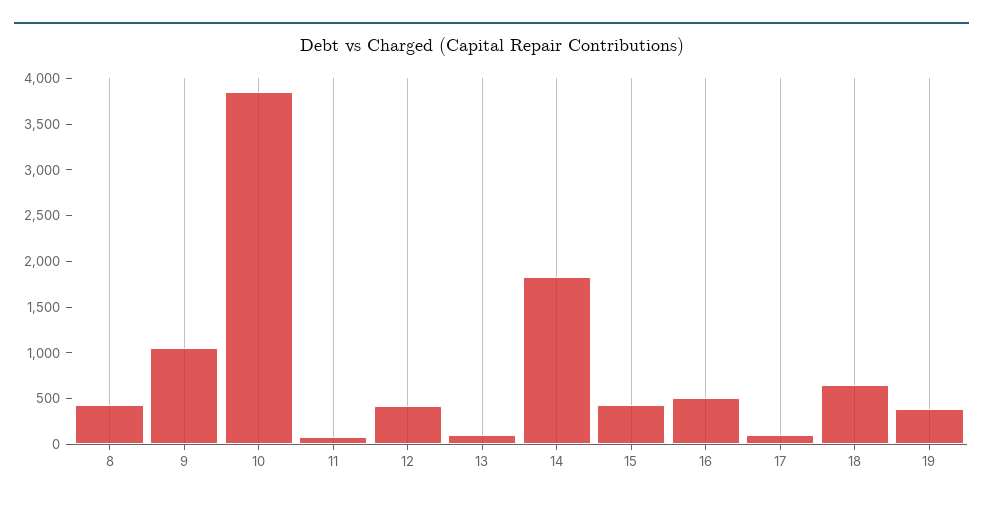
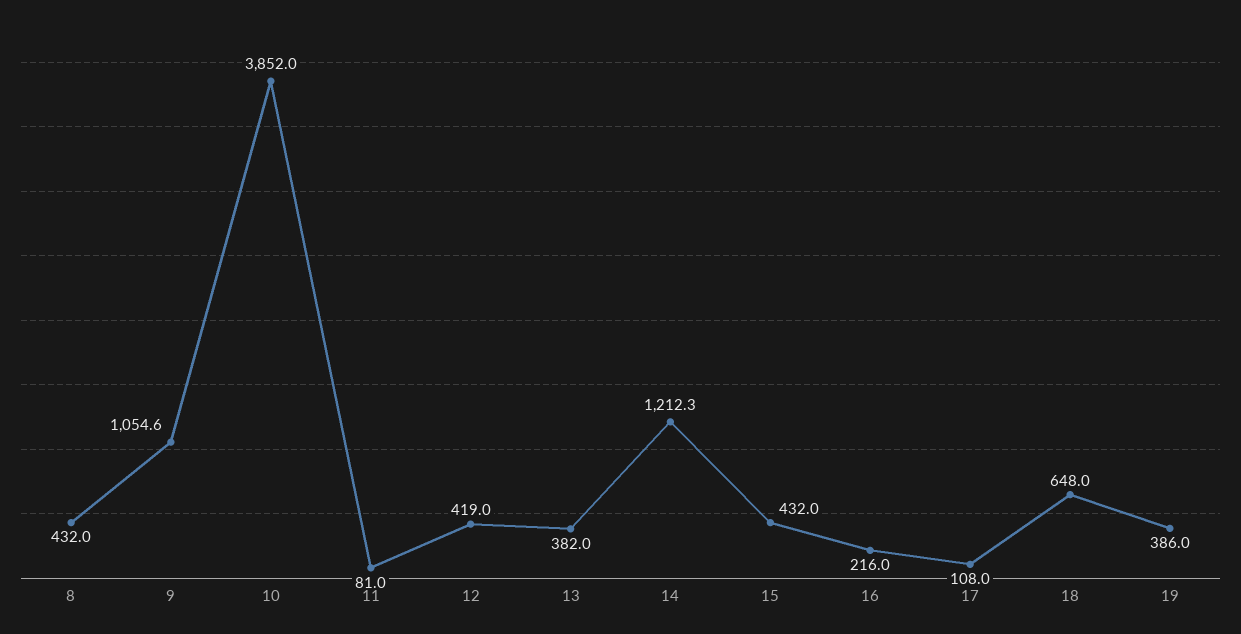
13: 100 -> 382
14: 1800 -> 1212.3
16: 500 -> 216

